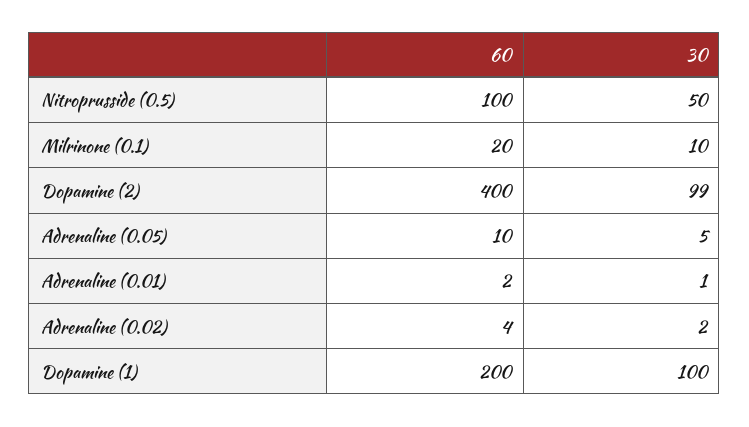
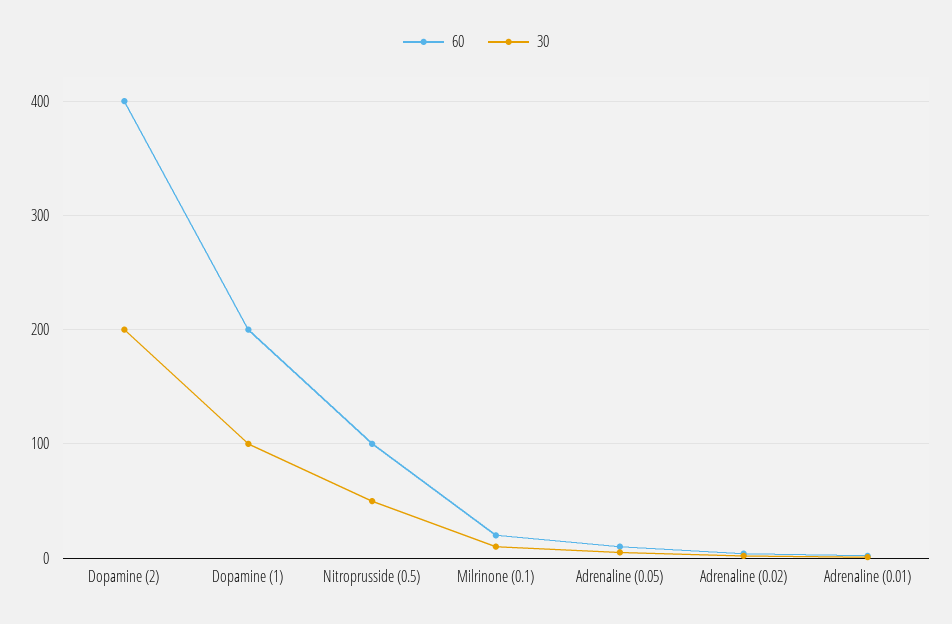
30, Dopamine (2): 99 -> 200

